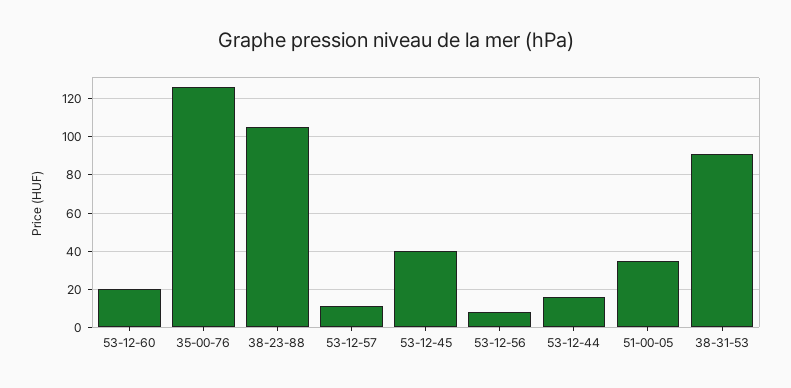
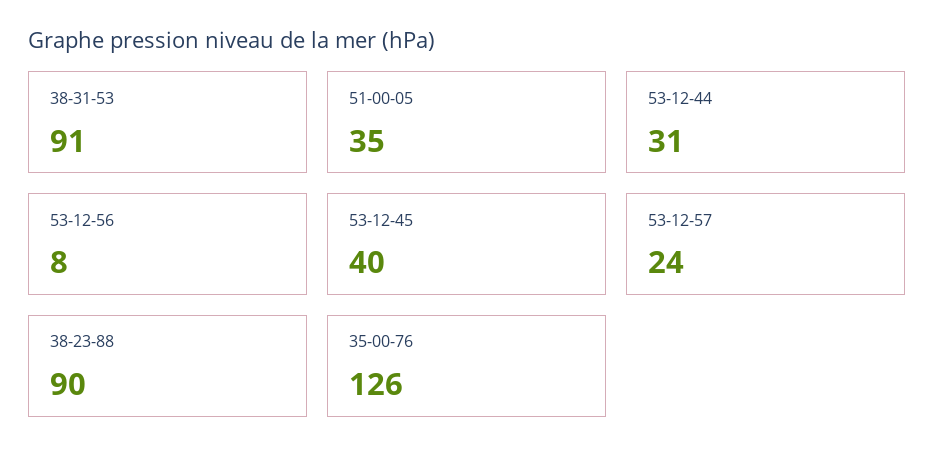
53-12-60: 20 -> none
38-23-88: 105 -> 90
53-12-57: 10 -> 24
53-12-44: 15 -> 31

